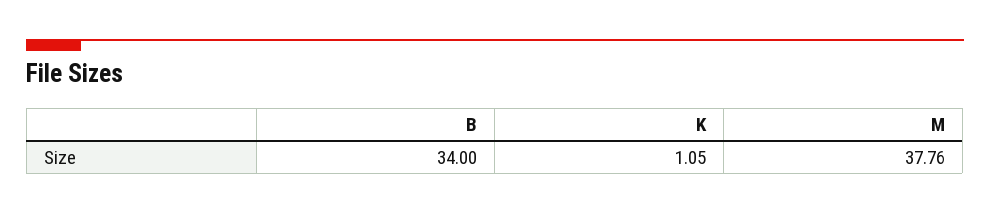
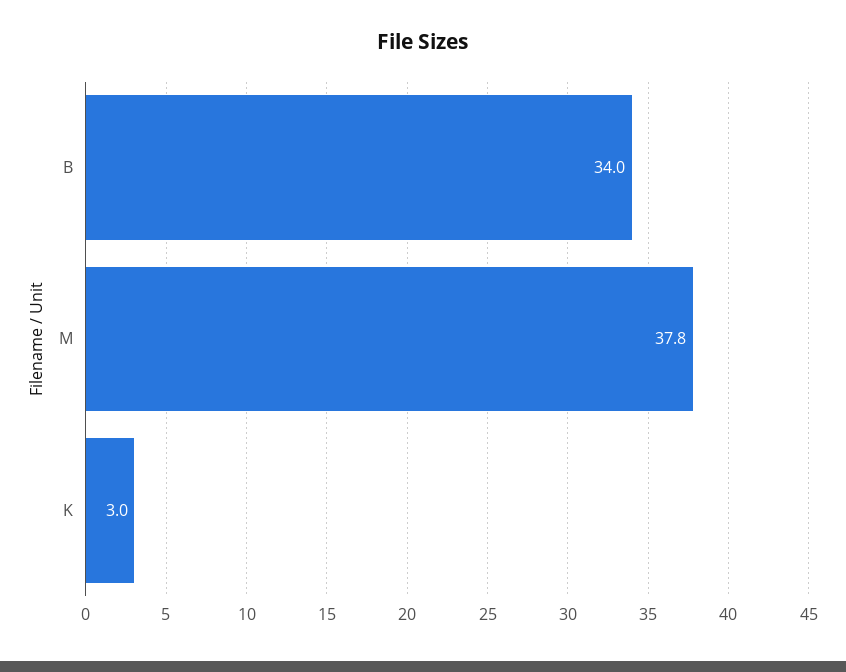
K: 1.05 -> 3

